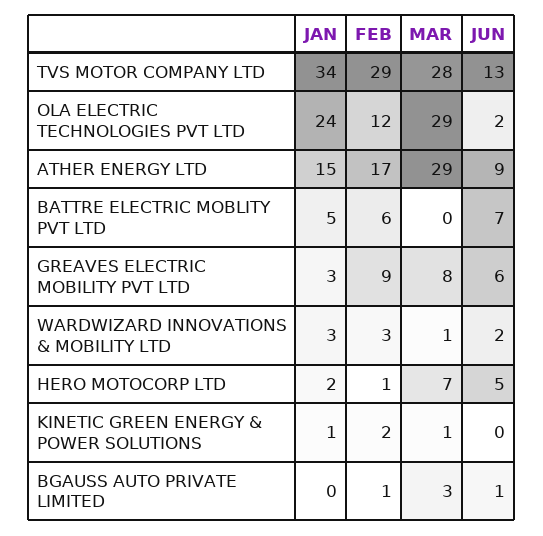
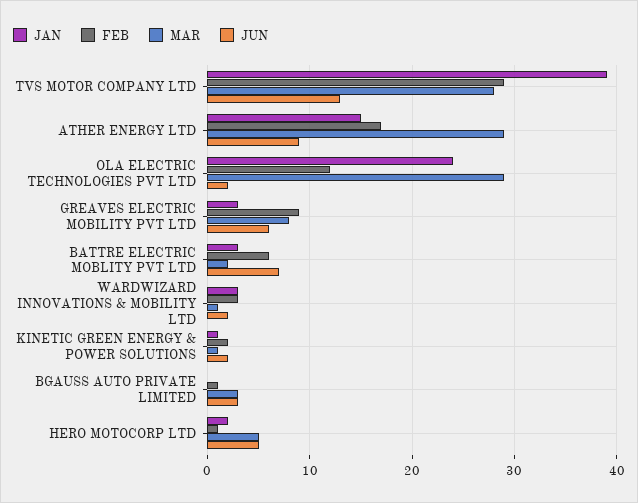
JAN, TVS MOTOR COMPANY LTD: 34 -> 39
JAN, BATTRE ELECTRIC MOBLITY PVT LTD: 5 -> 3
MAR, BATTRE ELECTRIC MOBLITY PVT LTD: 0 -> 2
MAR, HERO MOTOCORP LTD: 7 -> 5
JUN, KINETIC GREEN ENERGY & POWER SOLUTIONS: 0 -> 2
JUN, BGAUSS AUTO PRIVATE LIMITED: 1 -> 3

